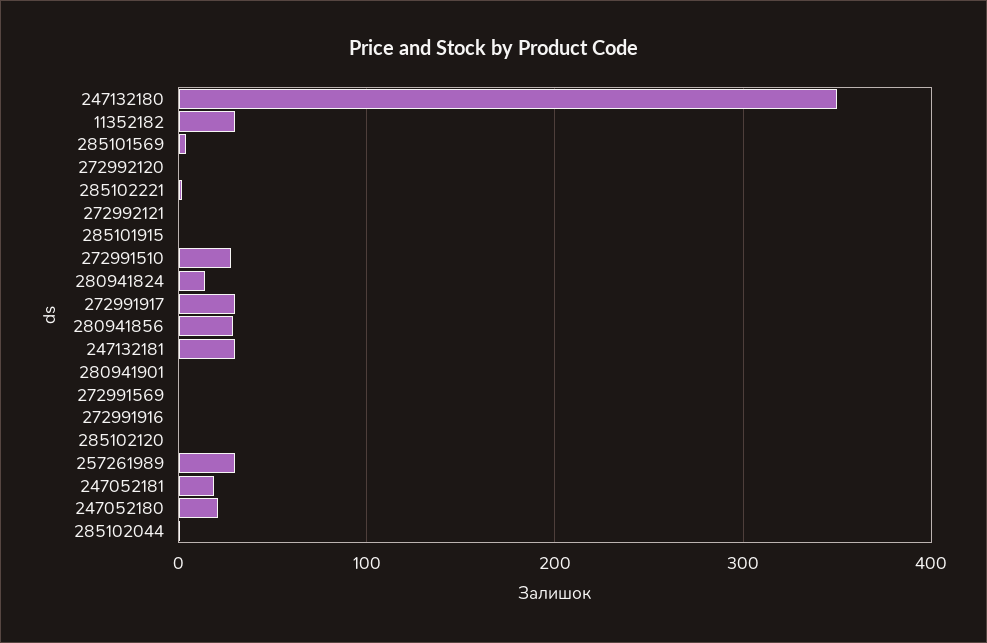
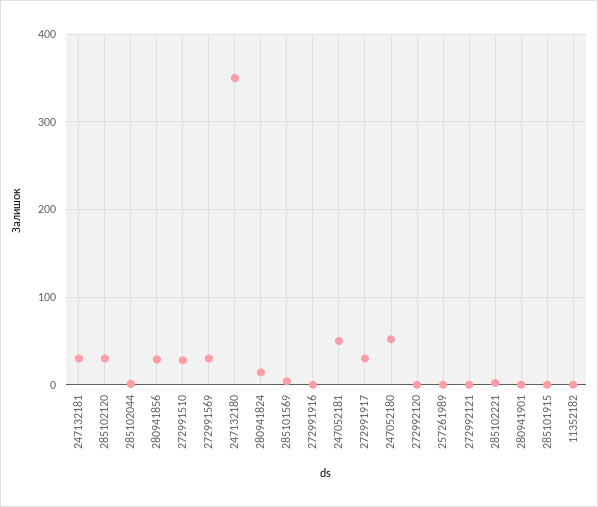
11352182: 30 -> 0
272991569: 0 -> 30
285102120: 0 -> 30
257261989: 30 -> 0
247052181: 20 -> 50
247052180: 20 -> 50

